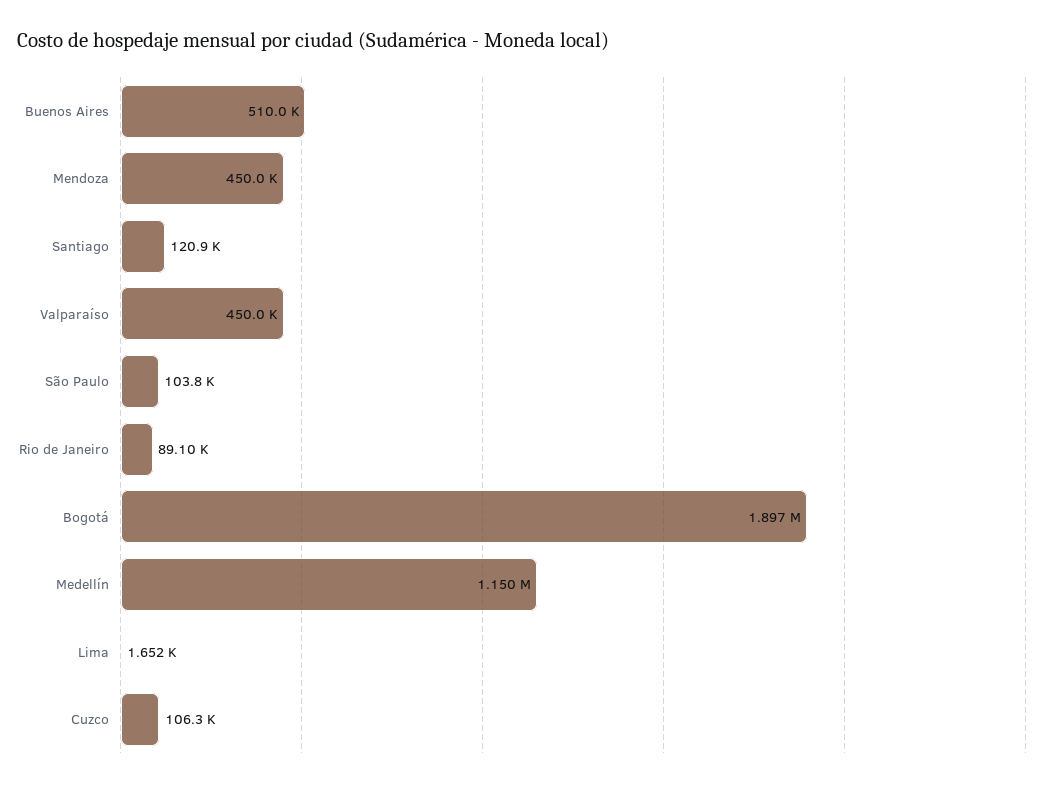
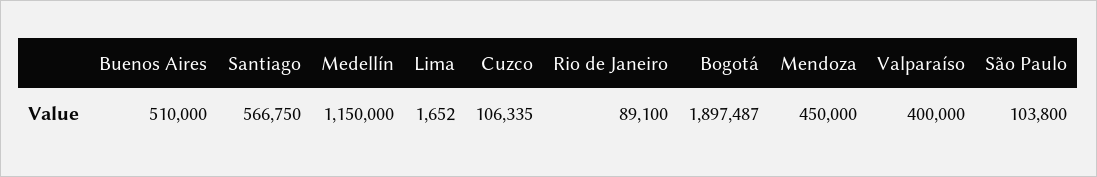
Santiago: 120900 -> 566750
Valparaíso: 450000 -> 400000

